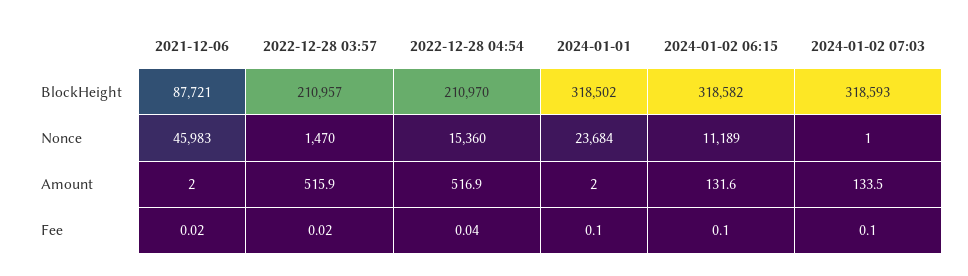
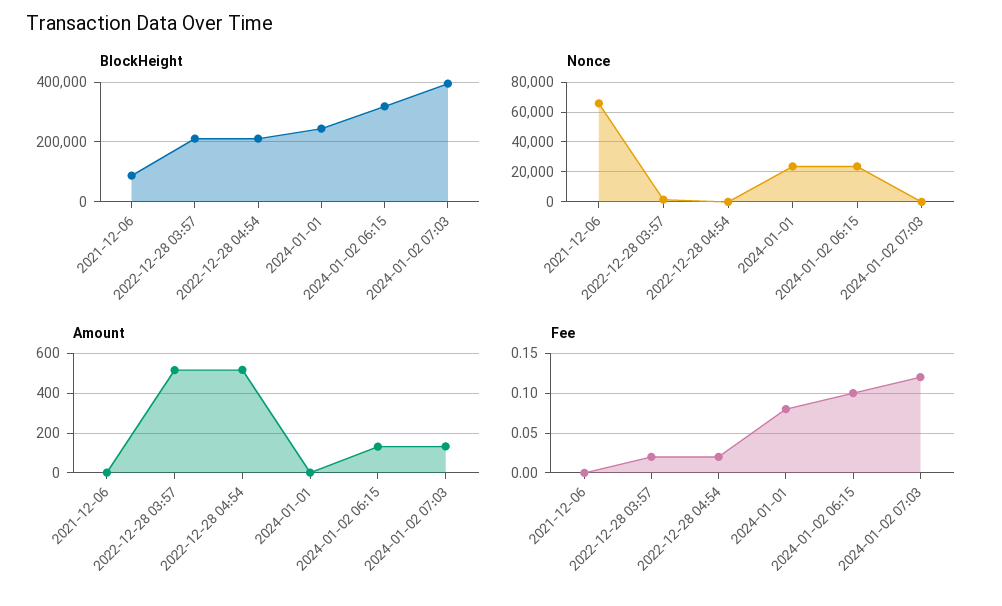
BlockHeight, 2024-01-01: 318502 -> 250000
BlockHeight, 2024-01-02 07:03: 318593 -> 400000
Nonce, 2021-12-06: 45983 -> 65000
Nonce, 2022-12-28 04:54: 15360 -> 0
Nonce, 2024-01-02 06:15: 11189 -> 25000
Fee, 2021-12-06: 0.02 -> 0
Fee, 2022-12-28 04:54: 0.04 -> 0.02
Fee, 2024-01-01: 0.1 -> 0.08
Fee, 2024-01-02 07:03: 0.1 -> 0.12

